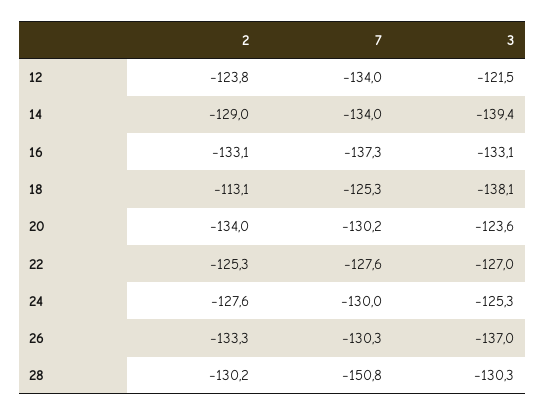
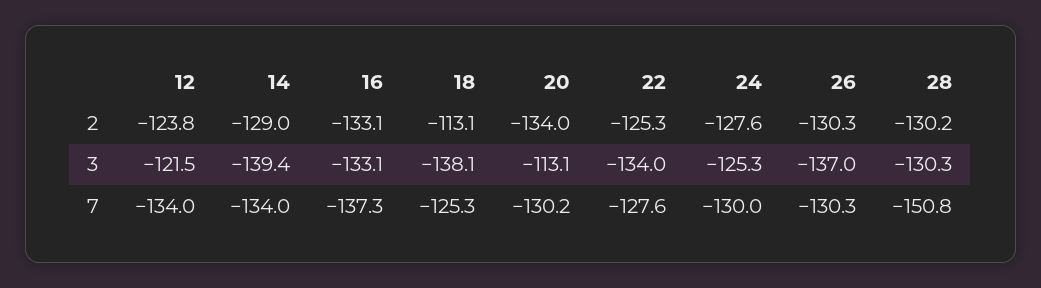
3, 20: -123.6 -> -113.1
3, 22: -127 -> -134
2, 26: -133.3 -> -130.3

